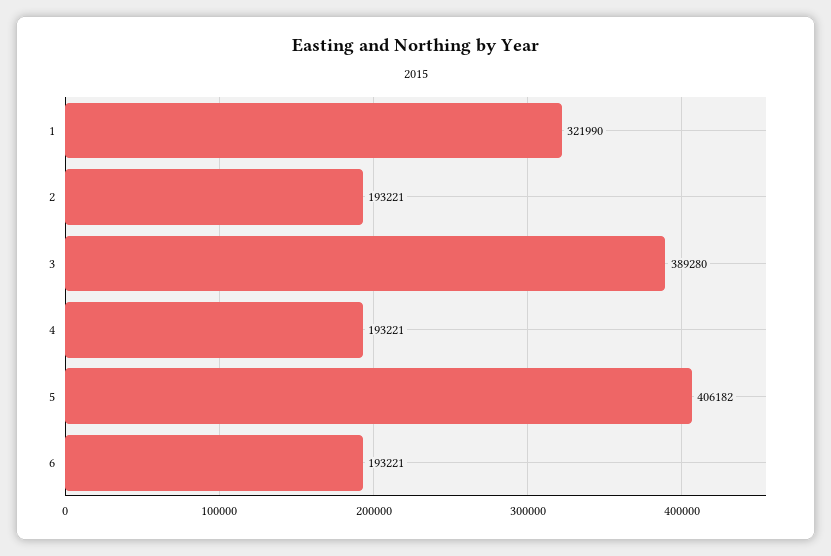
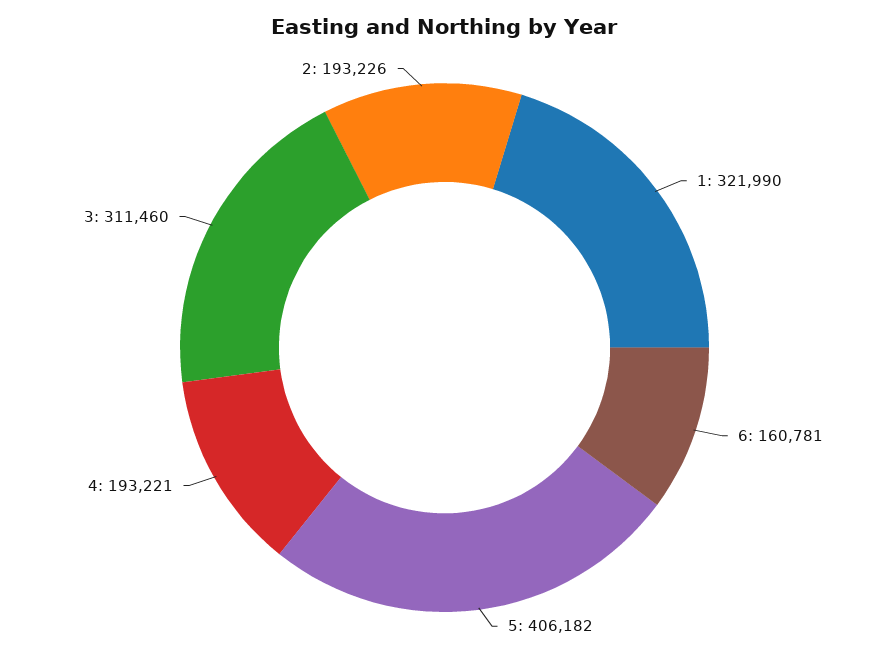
2: 193221 -> 193226
3: 389280 -> 311460
6: 193221 -> 160781

